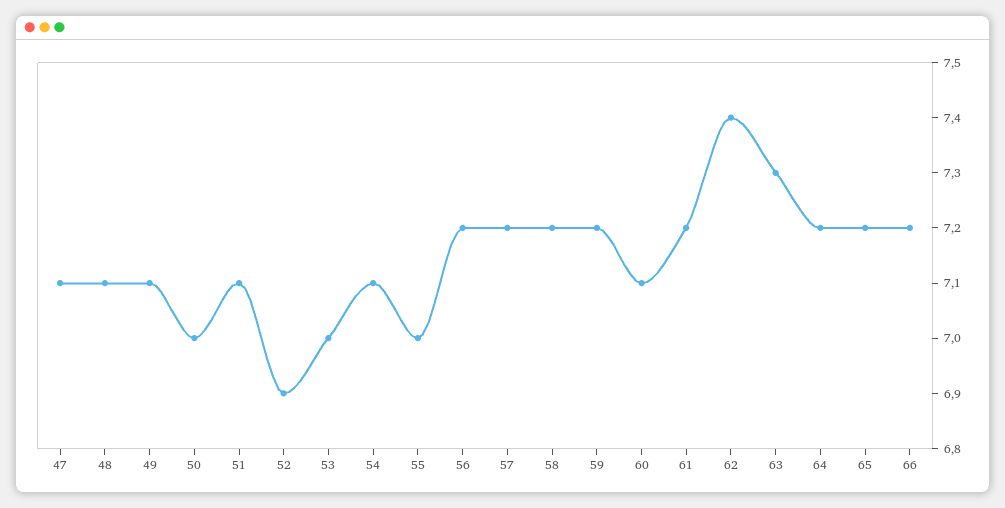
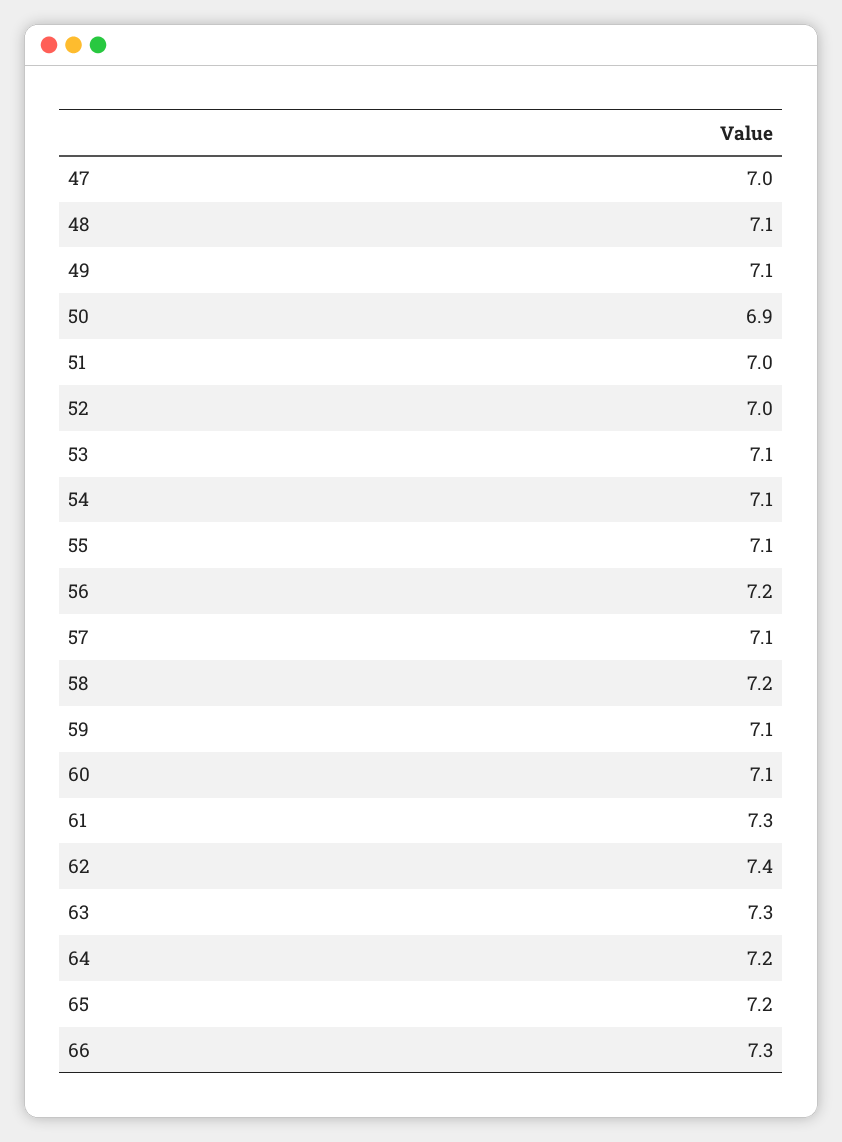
47: 7.1 -> 7
50: 7 -> 6.9
51: 7.1 -> 7
52: 6.9 -> 7
53: 7 -> 7.1
55: 7 -> 7.1
57: 7.2 -> 7.1
59: 7.2 -> 7.1
61: 7.2 -> 7.3
66: 7.2 -> 7.3

